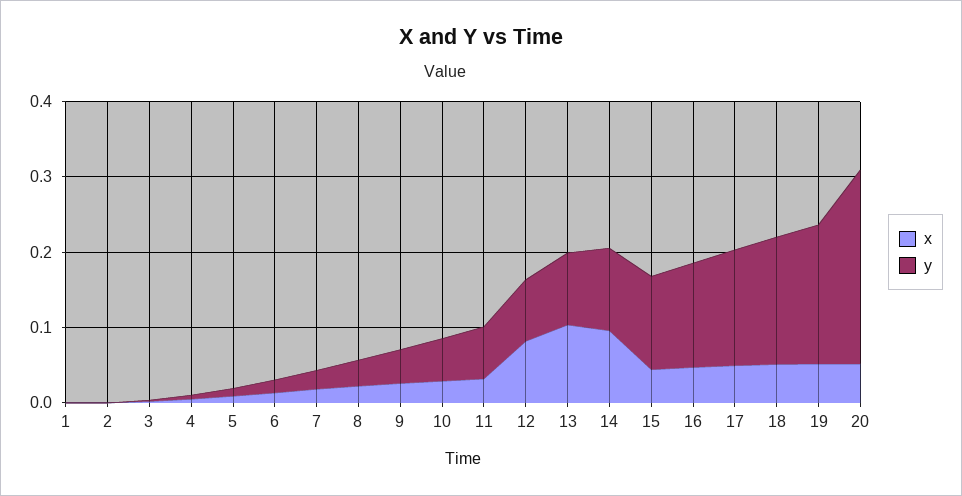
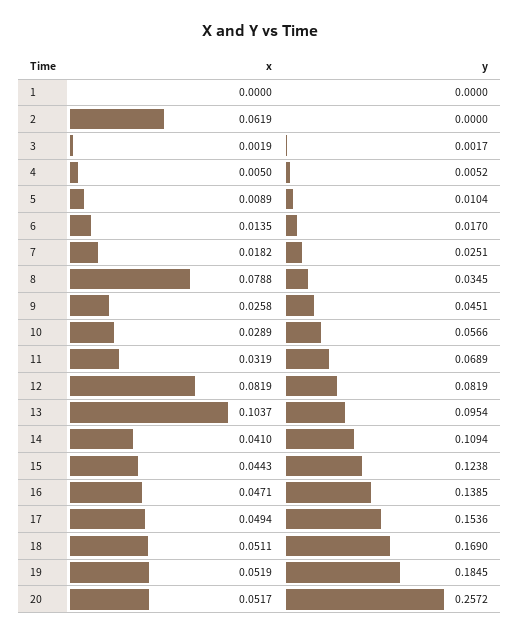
x, 2: 0 -> 0.0619
x, 8: 0.02 -> 0.0788
x, 14: 0.1 -> 0.041

